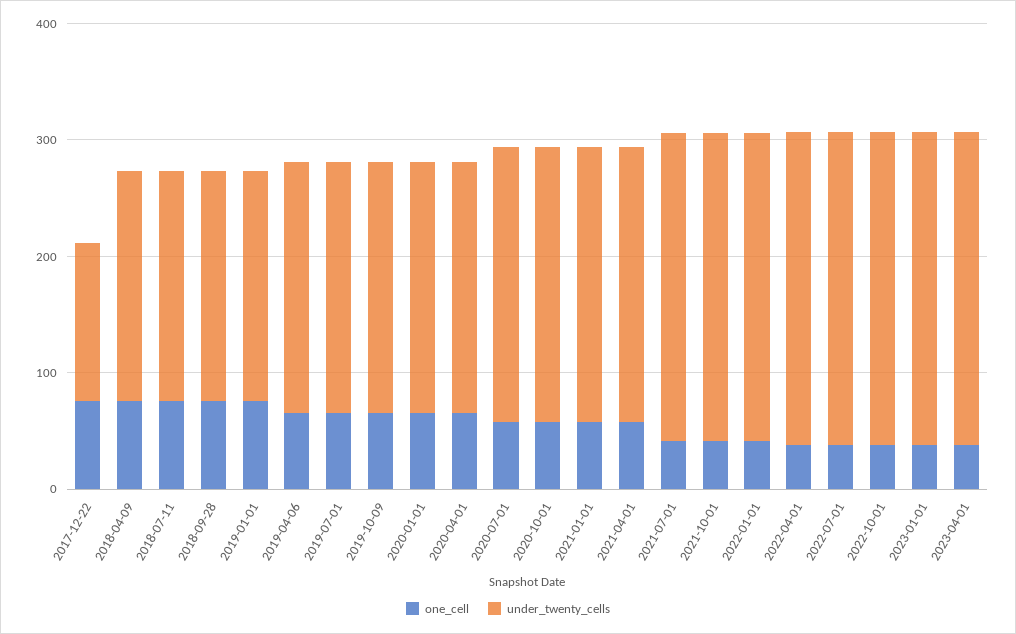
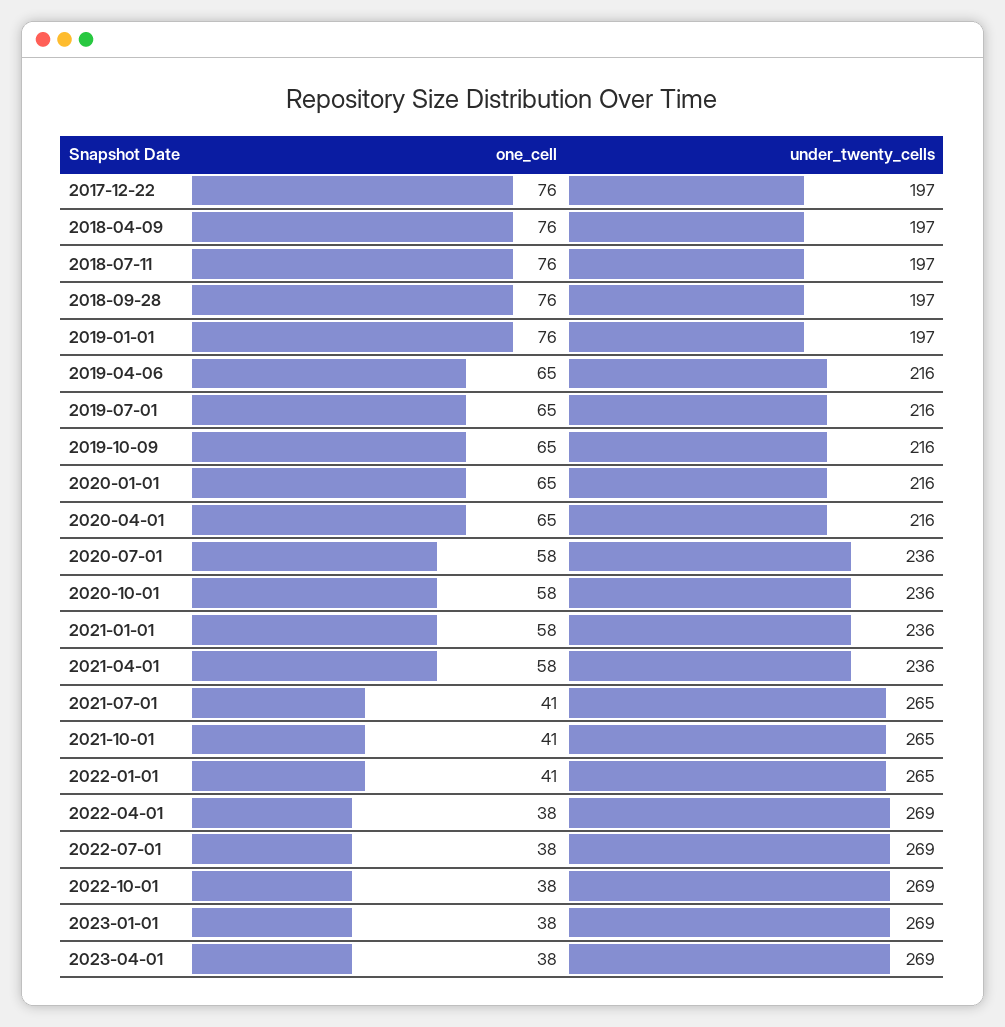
under_twenty_cells, 2017-12-22: 140 -> 197

